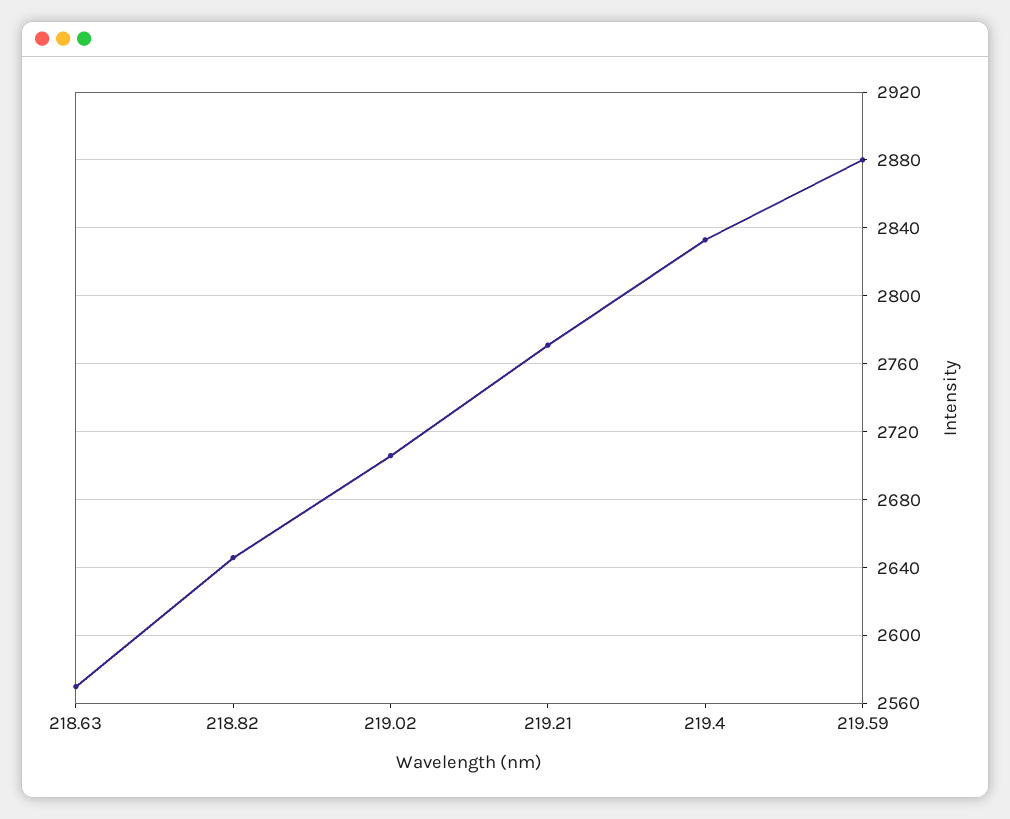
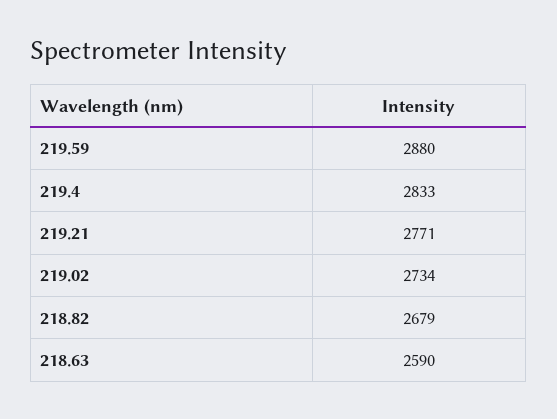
218.63: 2570 -> 2590
218.82: 2645 -> 2679
219.02: 2705 -> 2734

